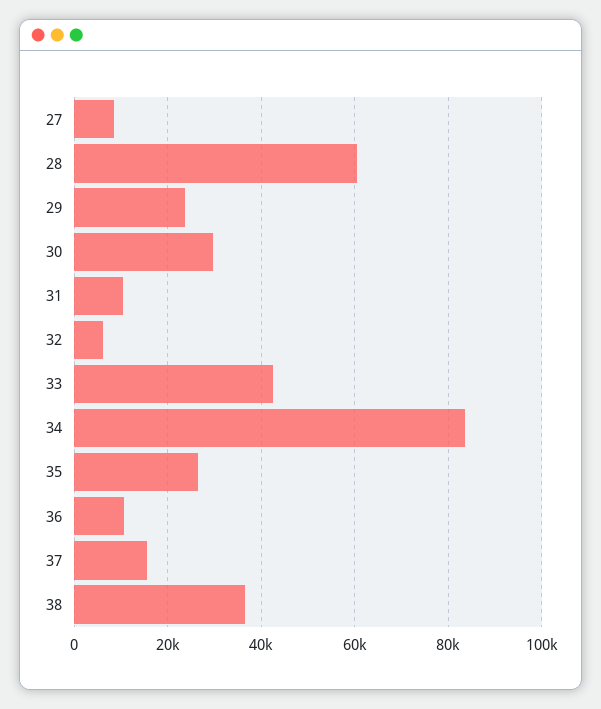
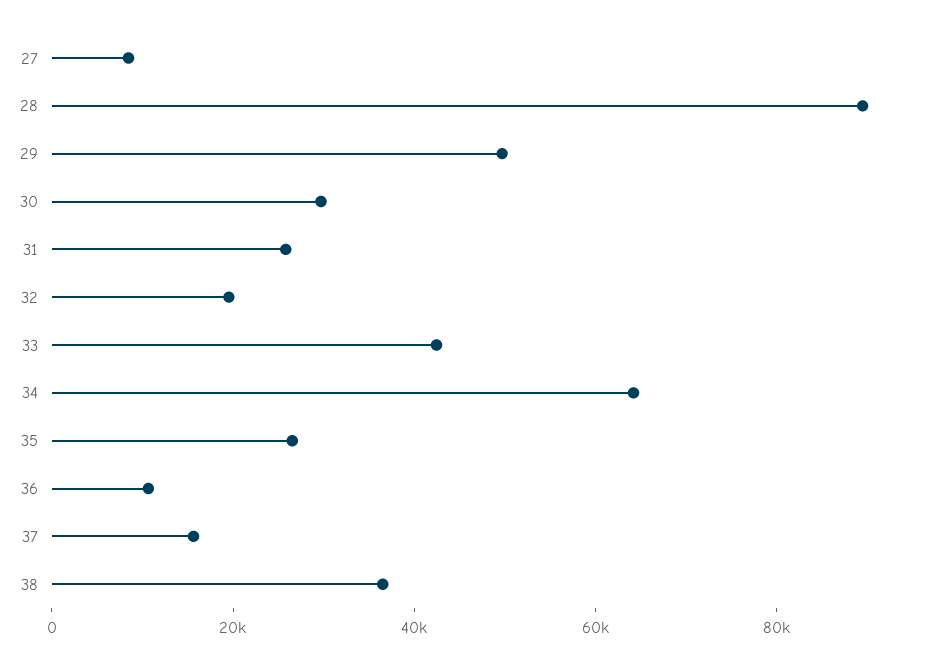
28: 60000 -> 90000
29: 24000 -> 50000
31: 10000 -> 25000
32: 6000 -> 20000
34: 84000 -> 65000

